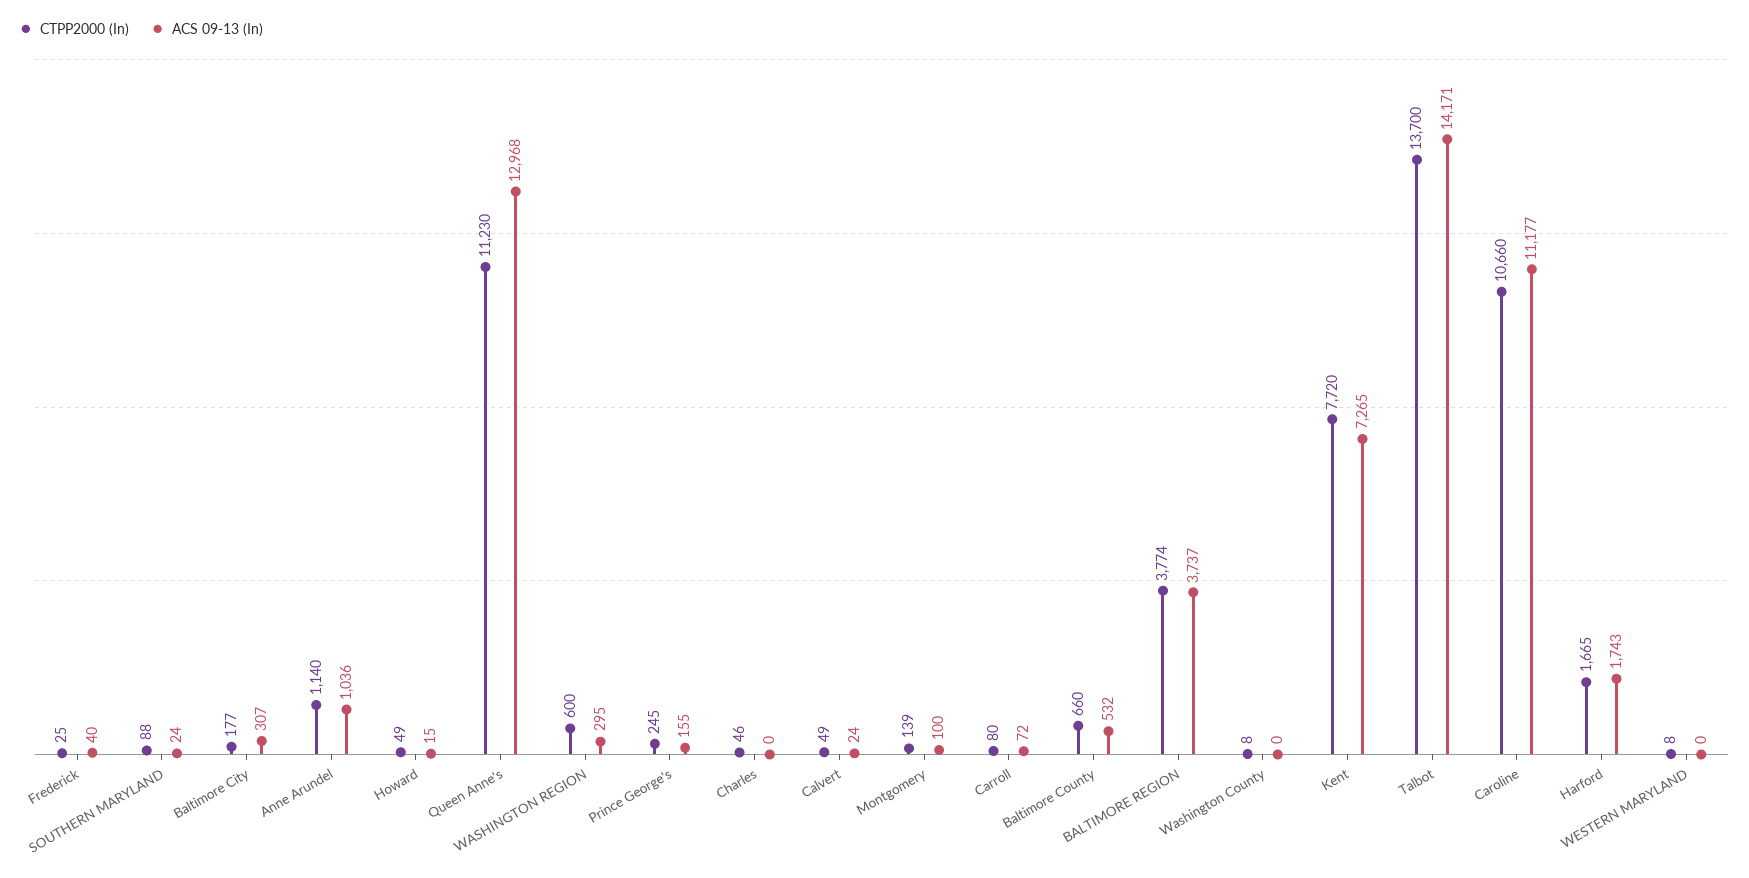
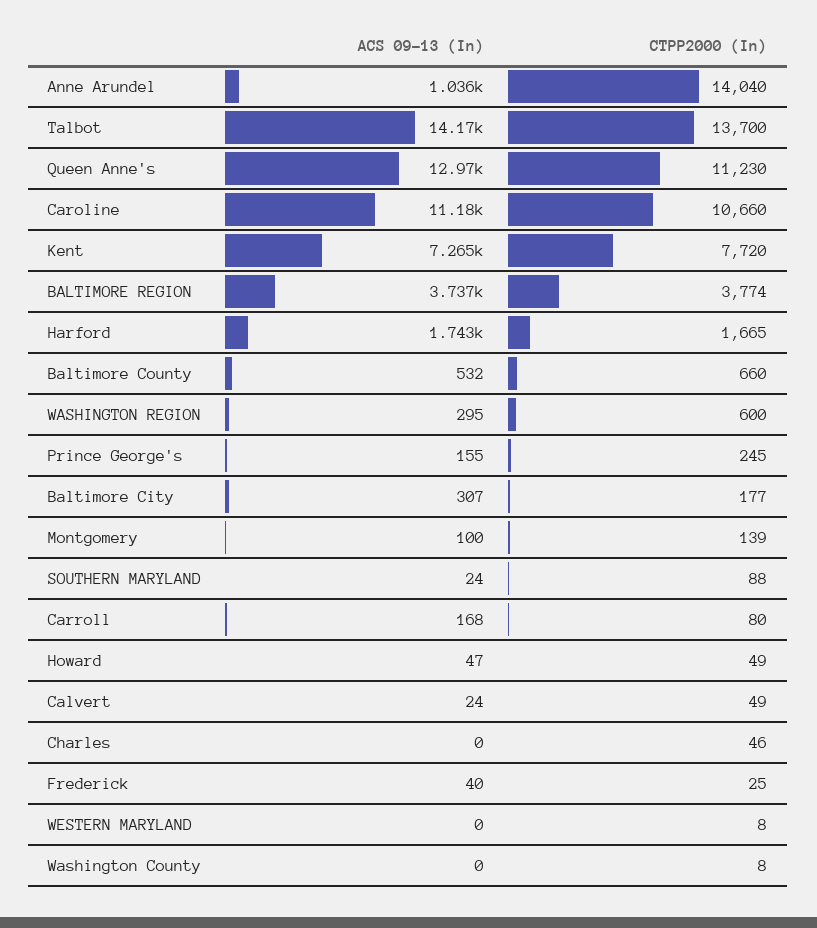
CTPP2000 (In), Anne Arundel: 1140 -> 14040
ACS 09-13 (In), Howard: 15 -> 47
ACS 09-13 (In), Carroll: 72 -> 168

